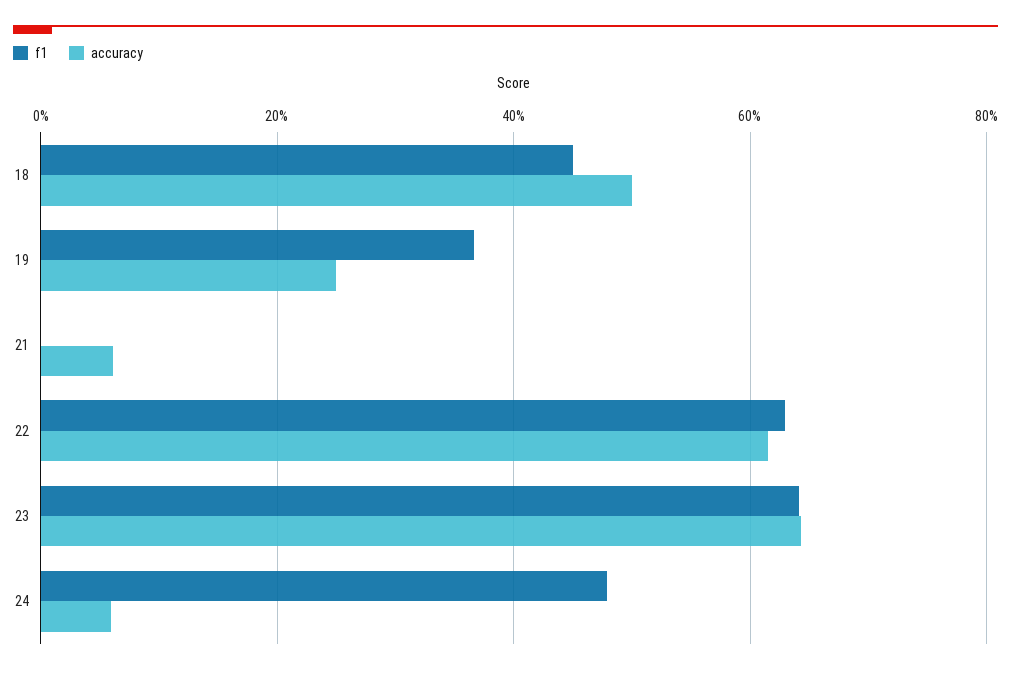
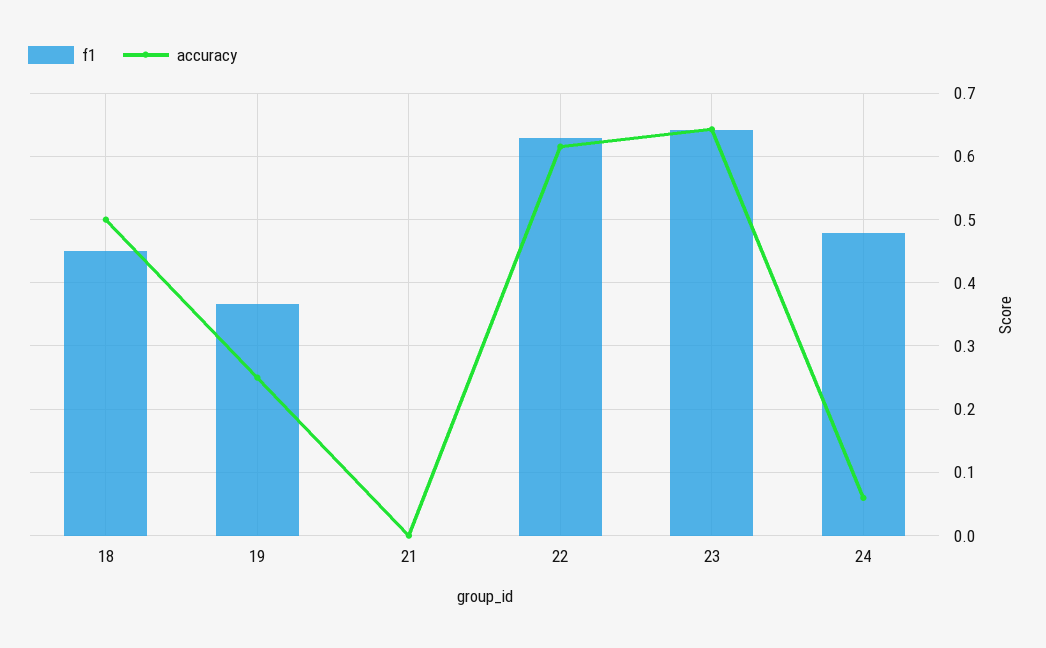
accuracy, 21: 0.06 -> 0

